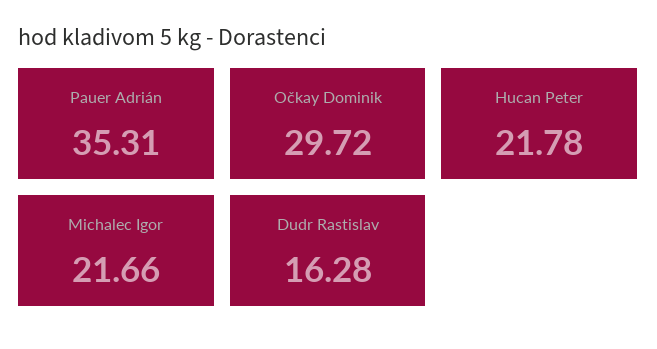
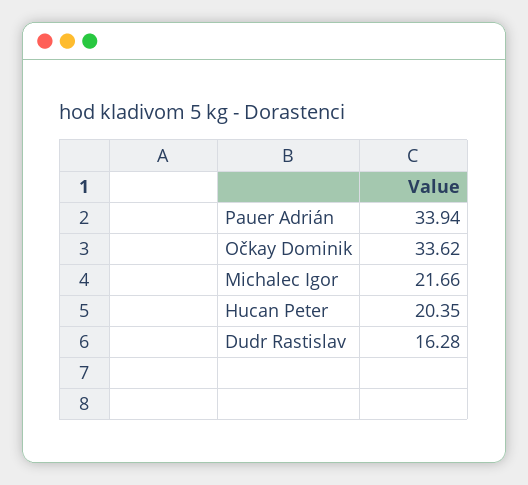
Pauer Adrián: 35.31 -> 33.94
Očkay Dominik: 29.72 -> 33.62
Hucan Peter: 21.78 -> 20.35

